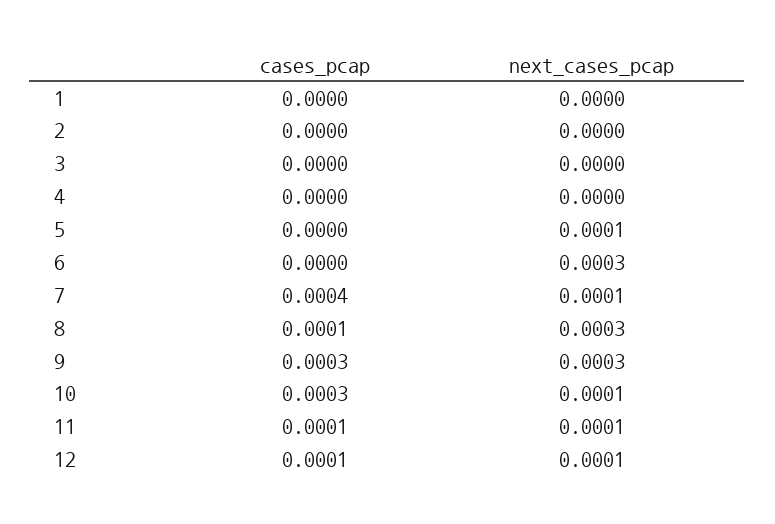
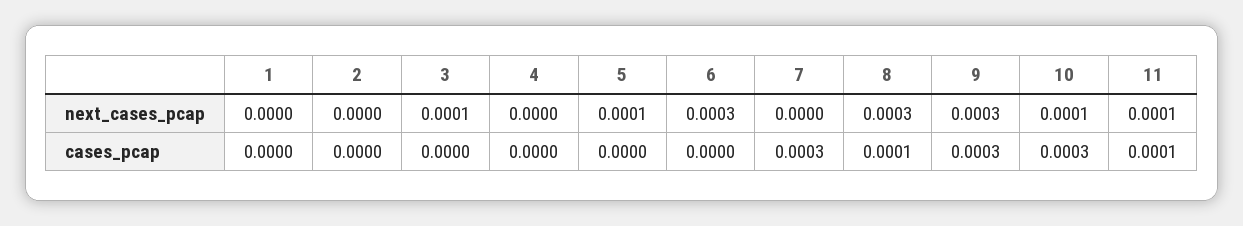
next_cases_pcap, 3: 0 -> 0.0001
cases_pcap, 7: 0.0004 -> 0.0003
next_cases_pcap, 7: 0.0001 -> 0
cases_pcap, 12: 0.0001 -> none
next_cases_pcap, 12: 0.0001 -> none

